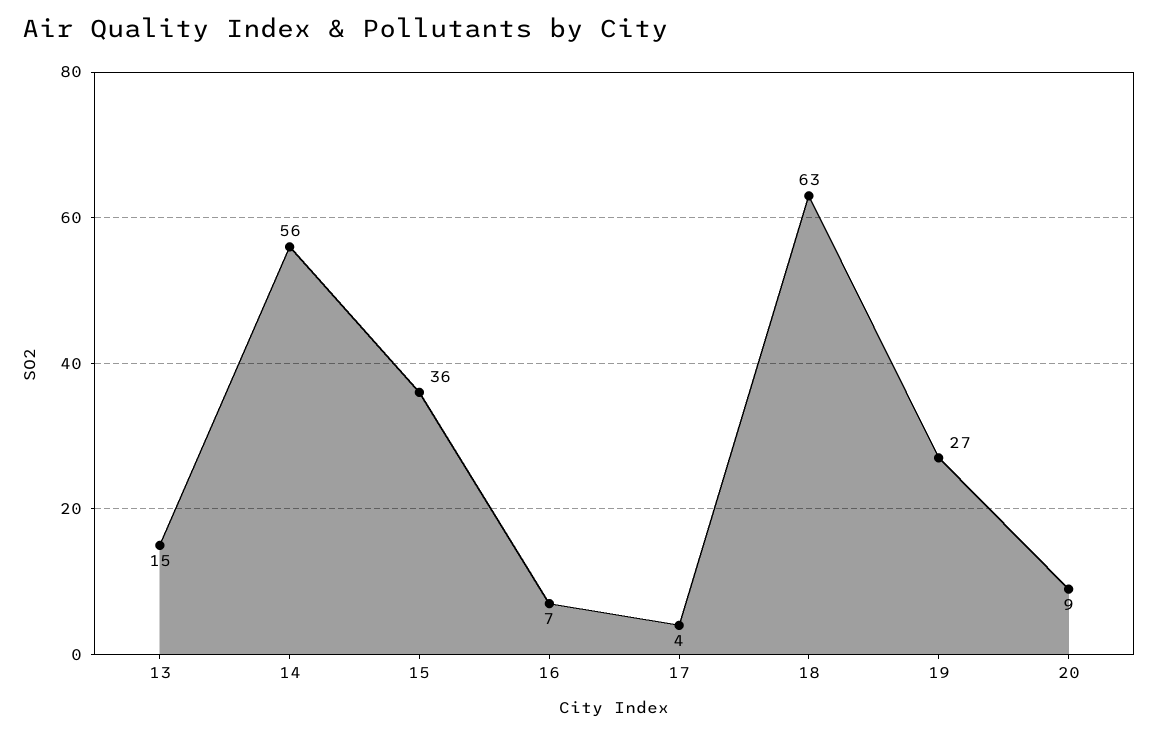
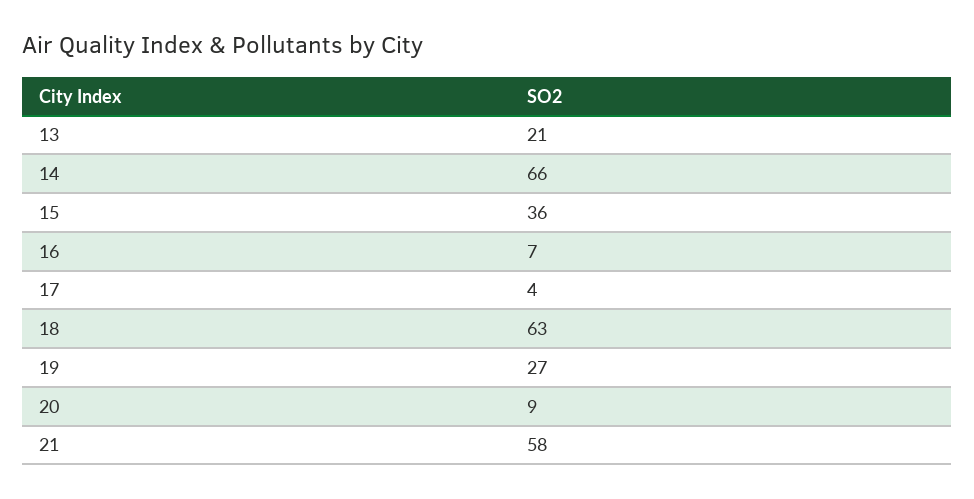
13: 15 -> 21
14: 56 -> 66
21: none -> 58

